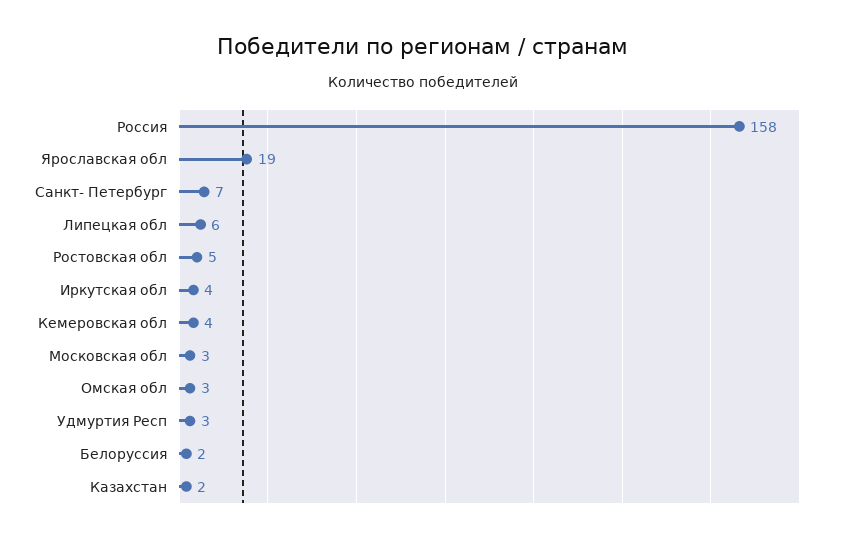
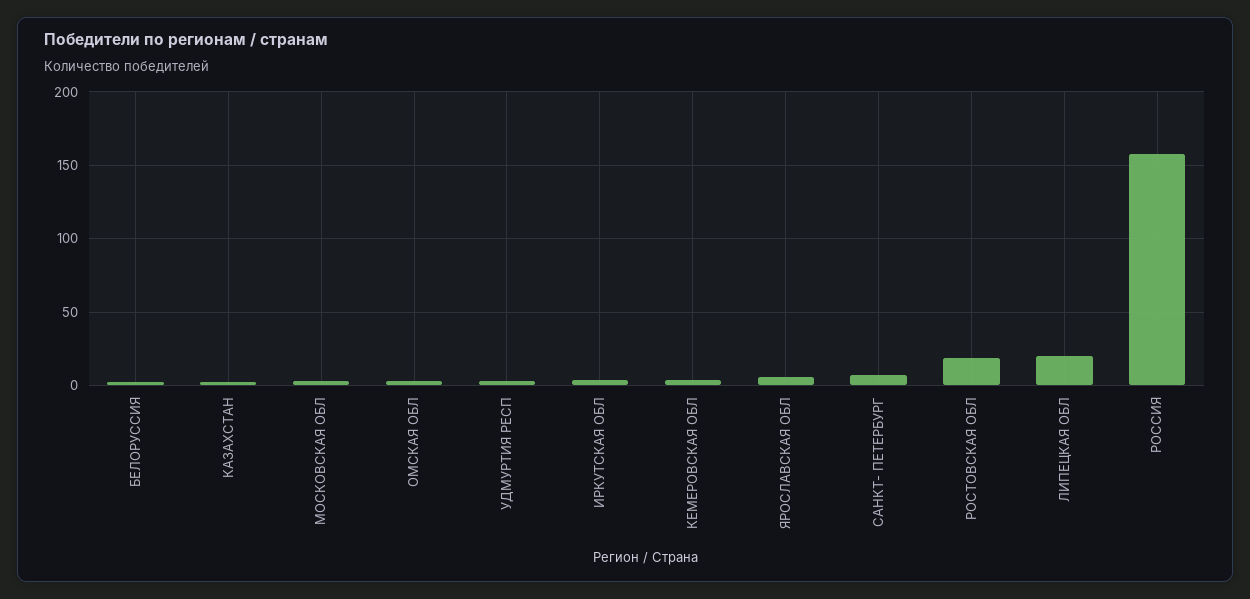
Ярославская обл: 19 -> 5
Липецкая обл: 6 -> 20
Ростовская обл: 5 -> 20

